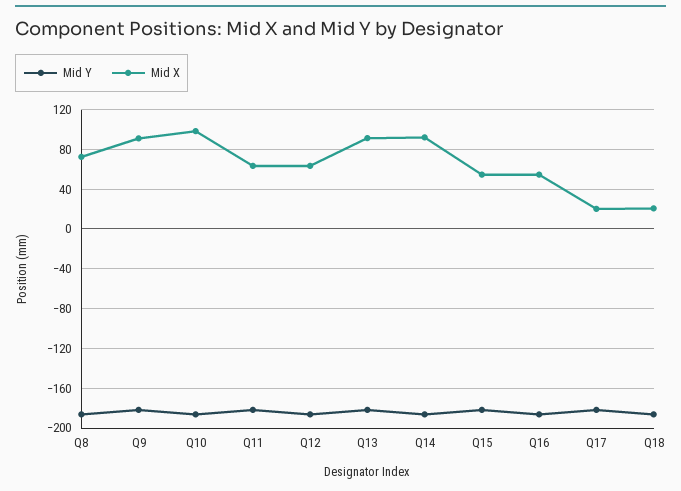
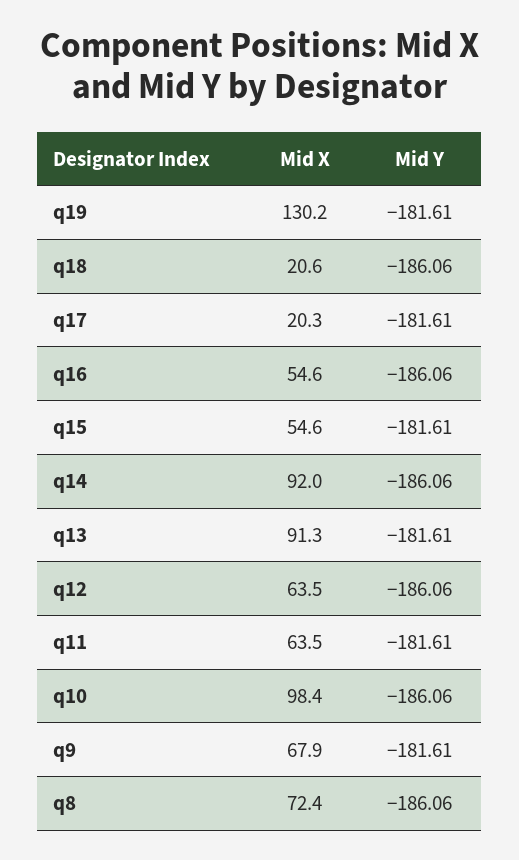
Mid X, Q9: 90 -> 67.9
Mid X, q19: none -> 130.2
Mid Y, q19: none -> -181.61

